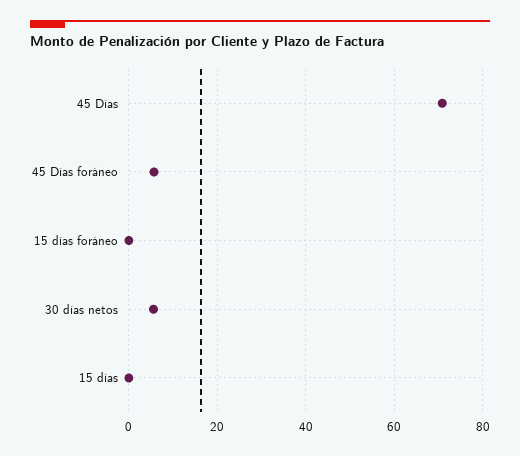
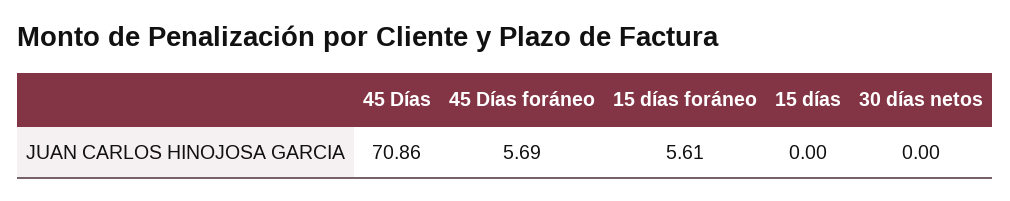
15 días foráneo: 0 -> 5.61
30 días netos: 6 -> 0

